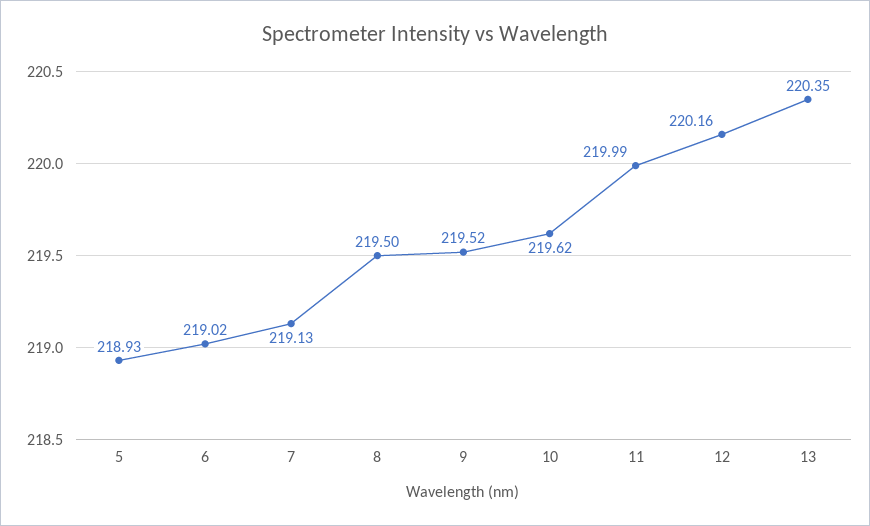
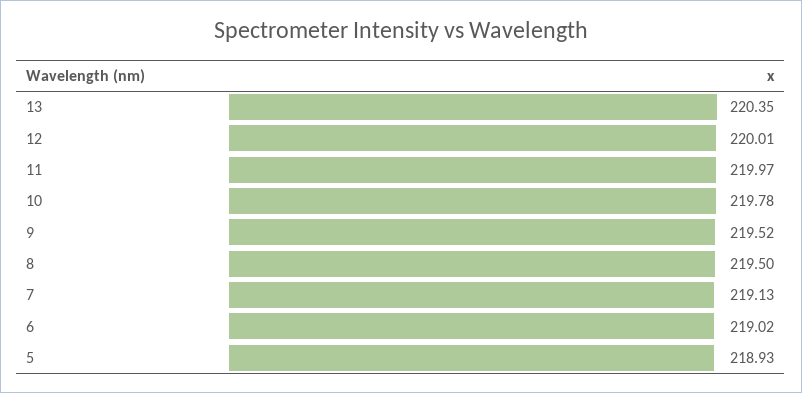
10: 219.62 -> 219.78
11: 219.99 -> 219.97
12: 220.16 -> 220.01

